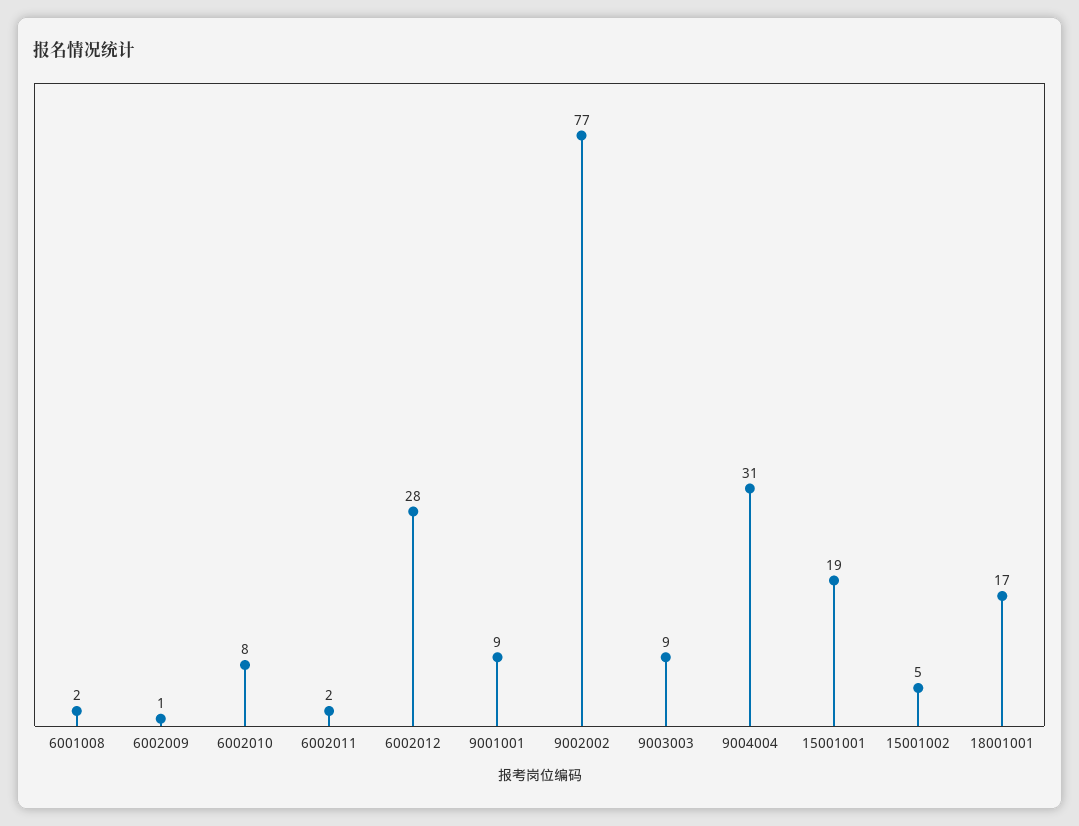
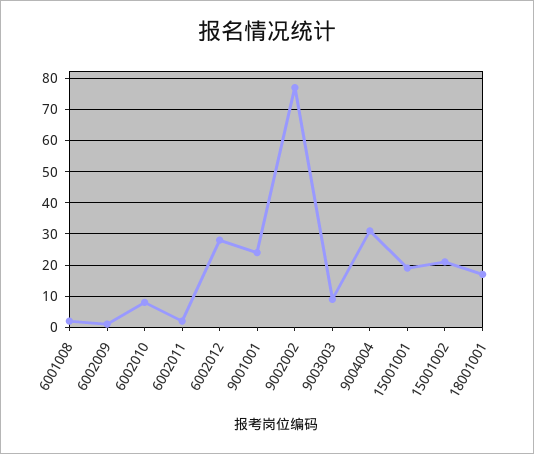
9001001: 9 -> 25
15001002: 5 -> 20

